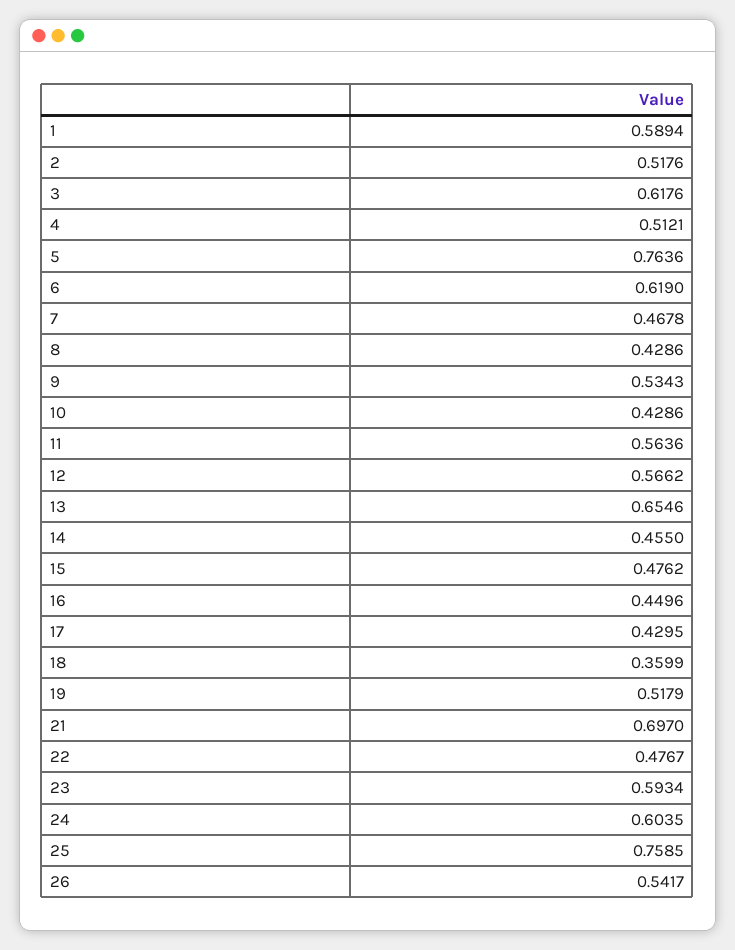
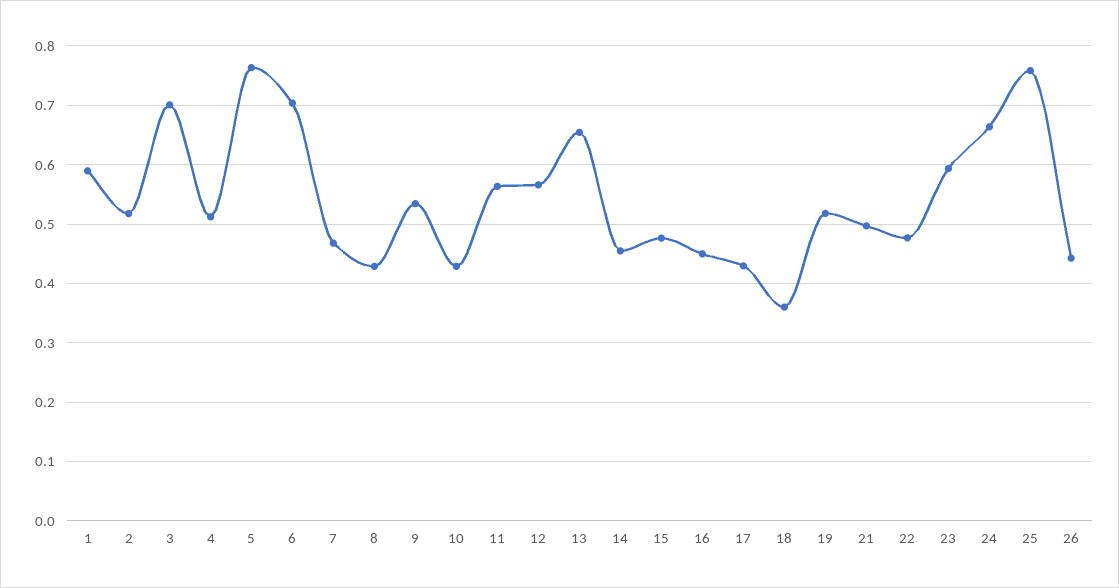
3: 0.6176 -> 0.7
6: 0.619 -> 0.7
21: 0.697 -> 0.5
24: 0.6035 -> 0.66
26: 0.5417 -> 0.44

